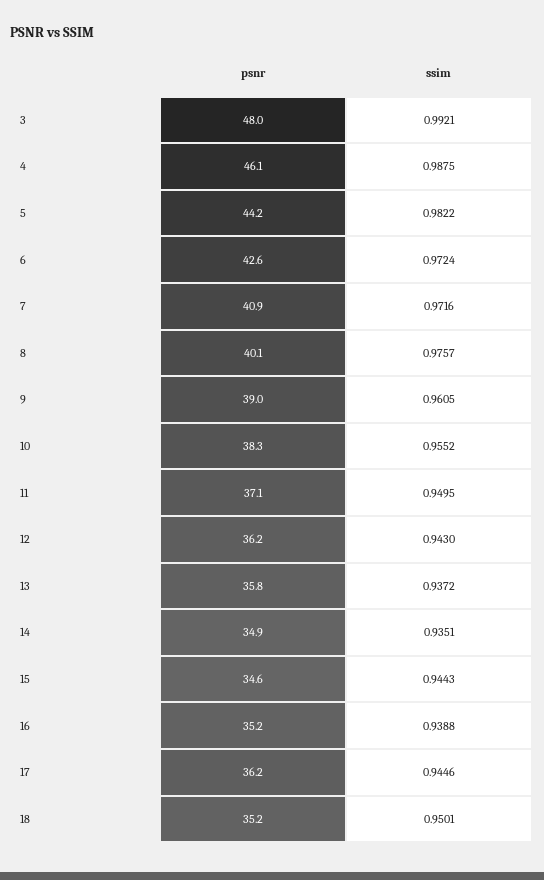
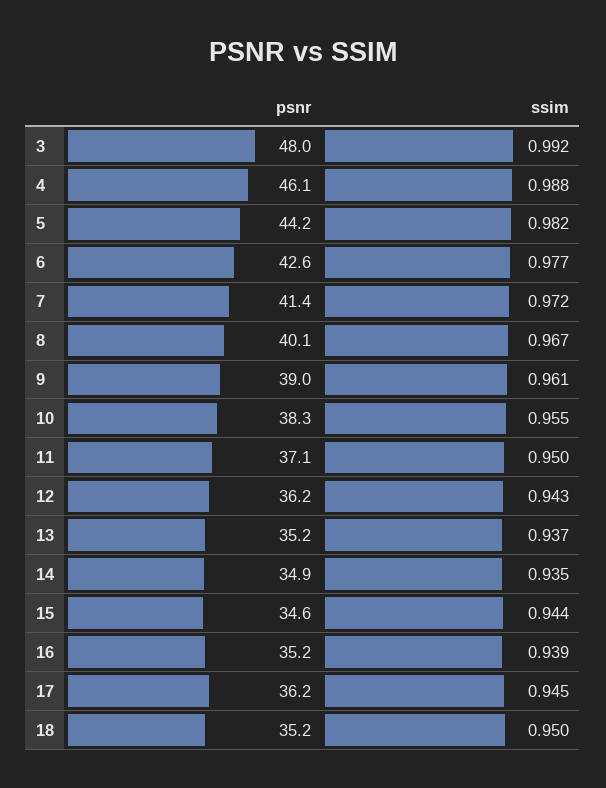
ssim, 6: 0.9724 -> 0.977
psnr, 7: 40.9 -> 41.4
ssim, 8: 0.9757 -> 0.967
psnr, 13: 35.8 -> 35.2

